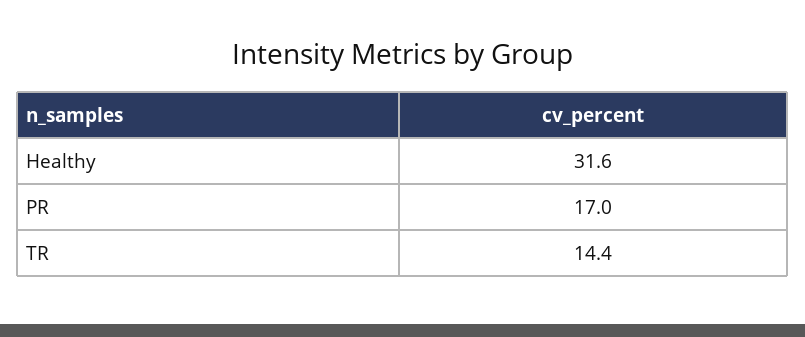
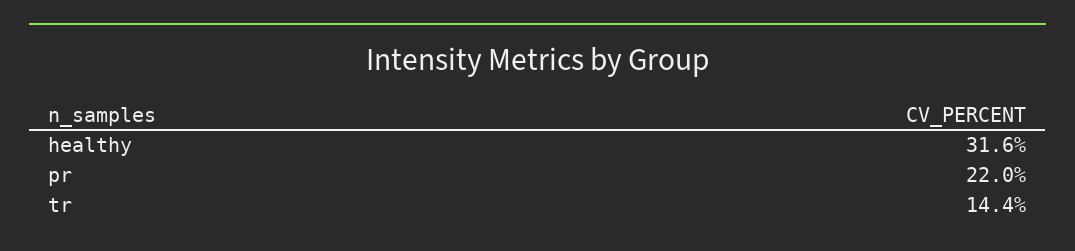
PR: 17 -> 22

